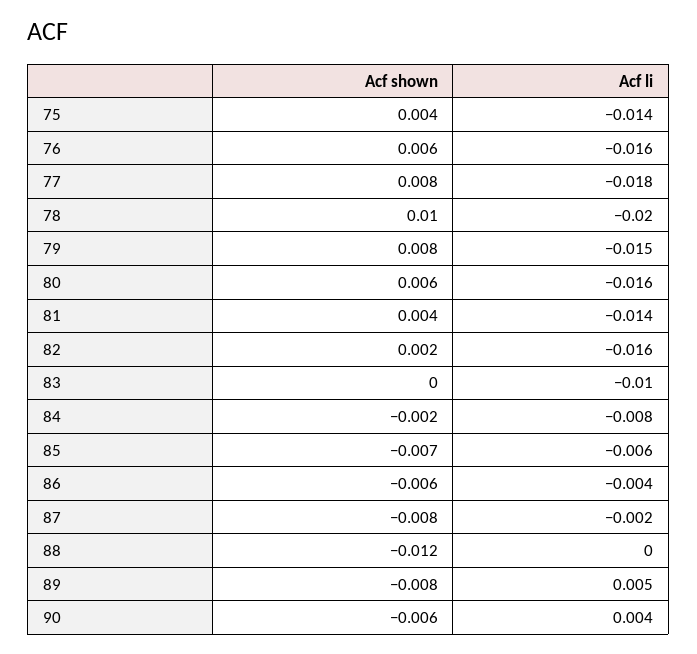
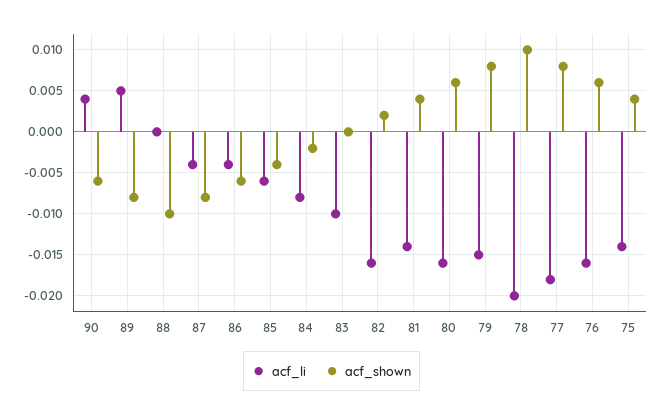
Acf shown, 85: -0.007 -> -0.004
Acf li, 87: -0.002 -> -0.004
Acf shown, 88: -0.012 -> -0.01

